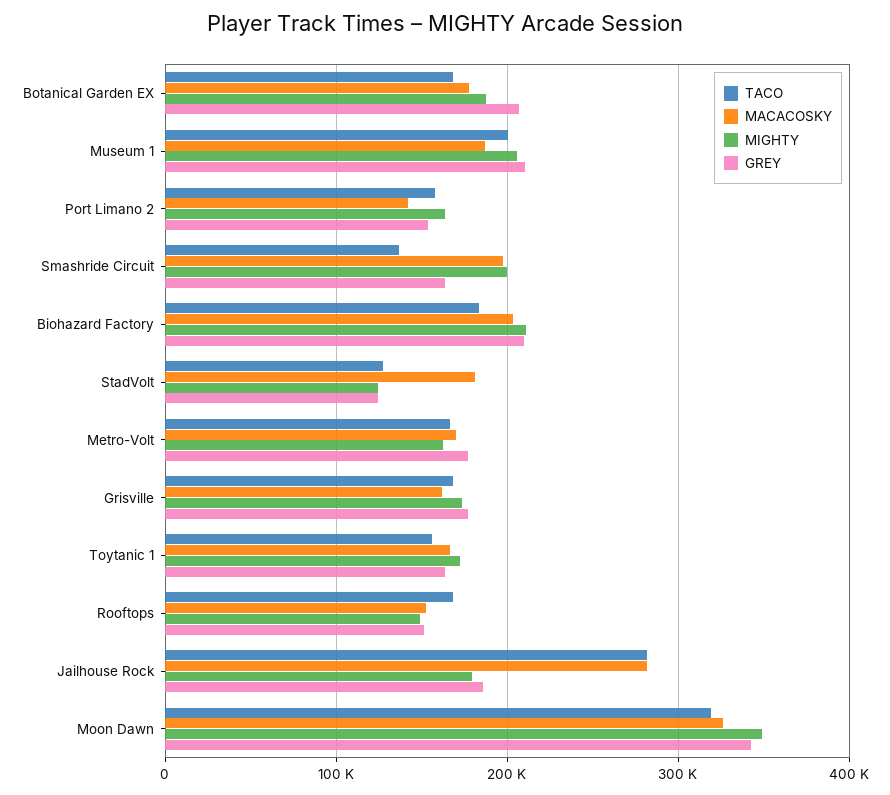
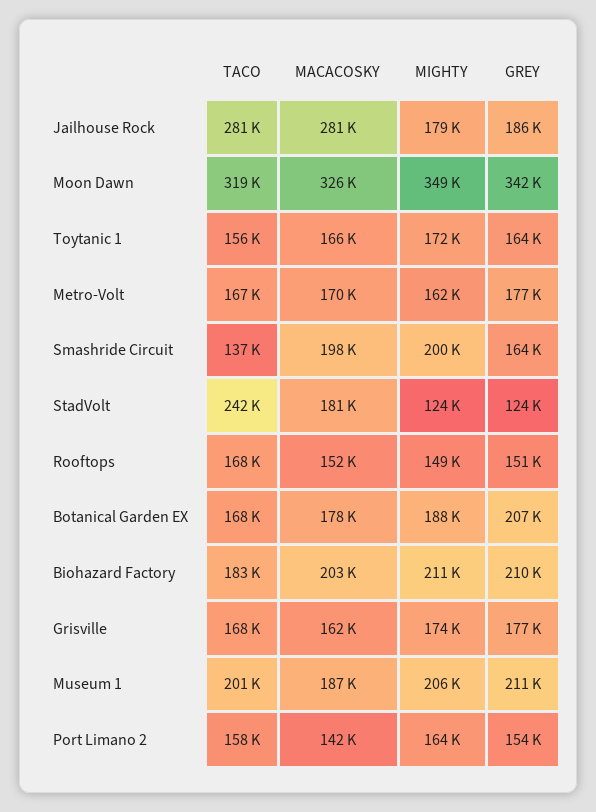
TACO, StadVolt: 130000 -> 242000

